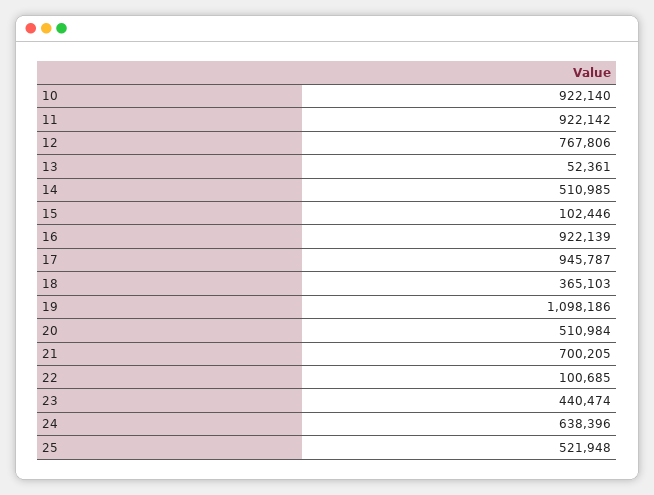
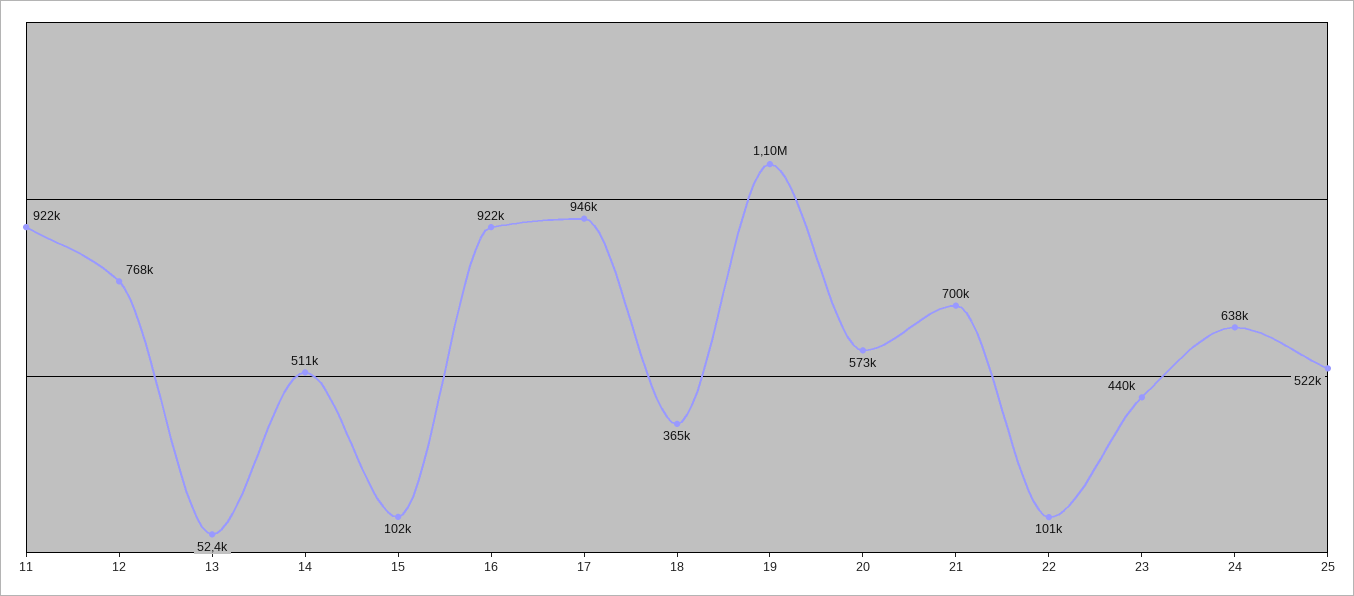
10: 922140 -> none
20: 510984 -> 573000

